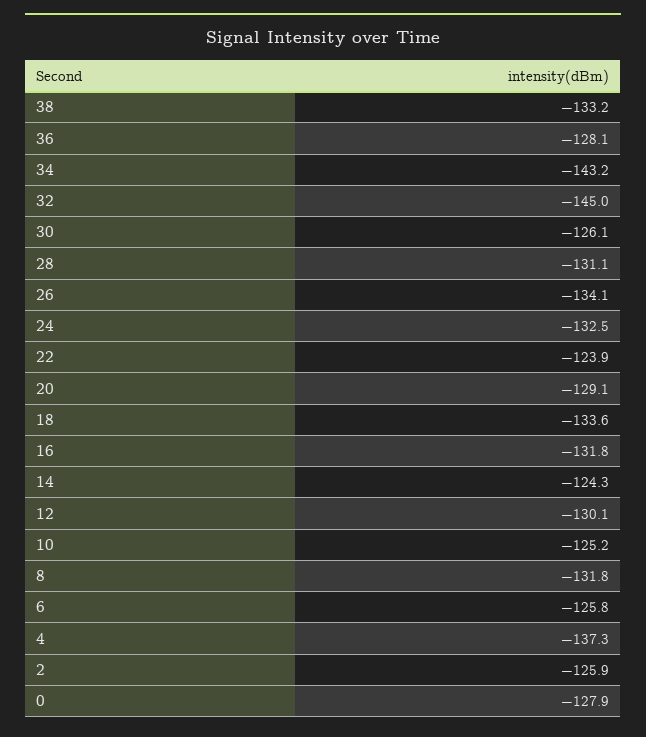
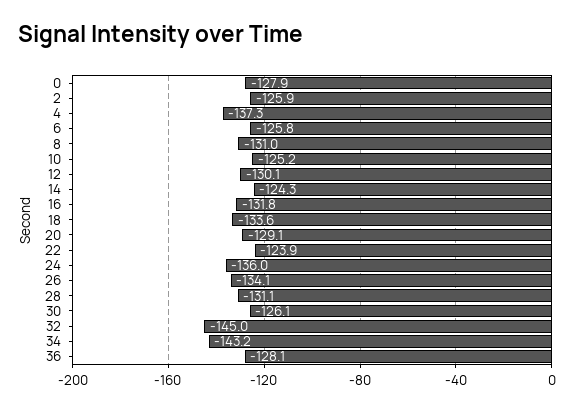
38: -133.2 -> none
24: -132.5 -> -136
8: -131.8 -> -131

